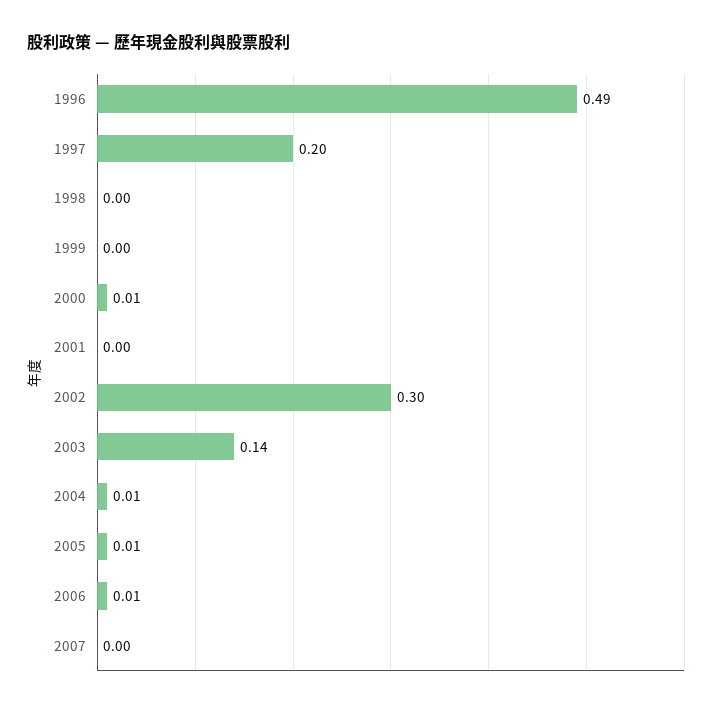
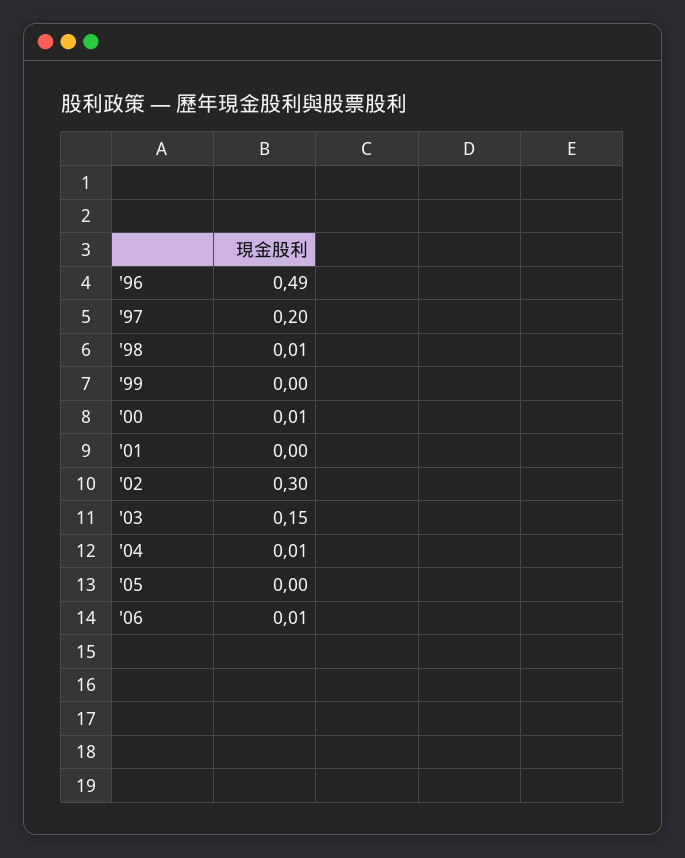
1998: 0 -> 0.01
2003: 0.14 -> 0.15
2005: 0.01 -> 0
2007: 0 -> none

